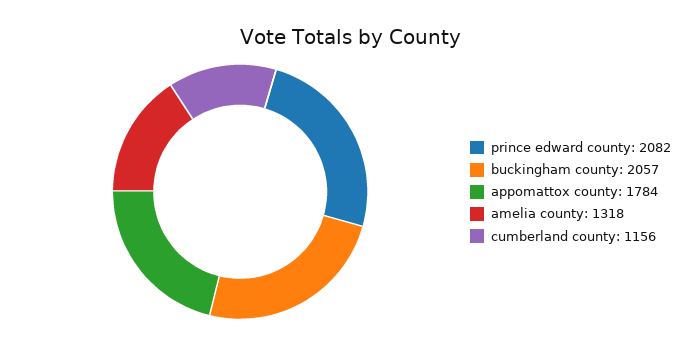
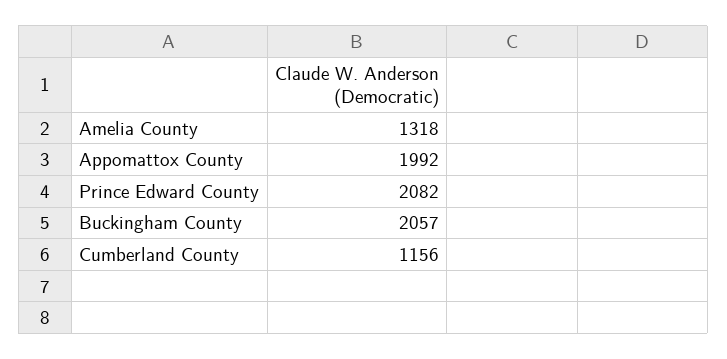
appomattox county: 1784 -> 1992

